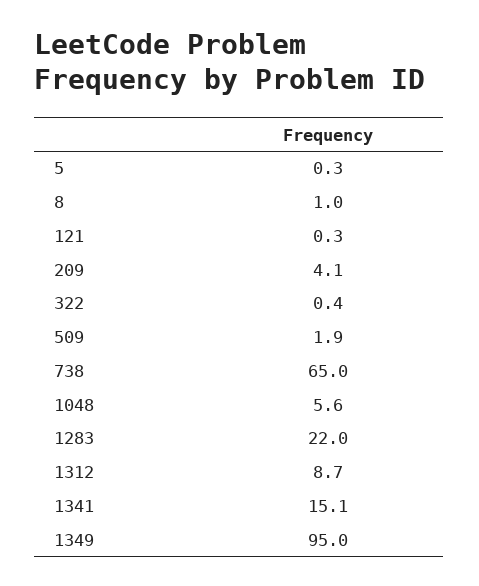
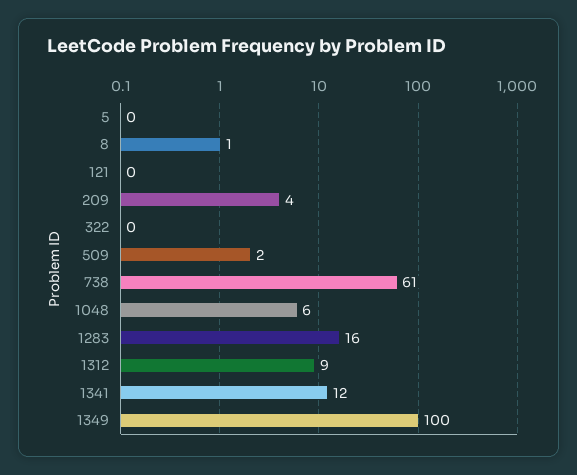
738: 65 -> 61
1283: 22 -> 16
1341: 15.1 -> 12
1349: 95 -> 100

